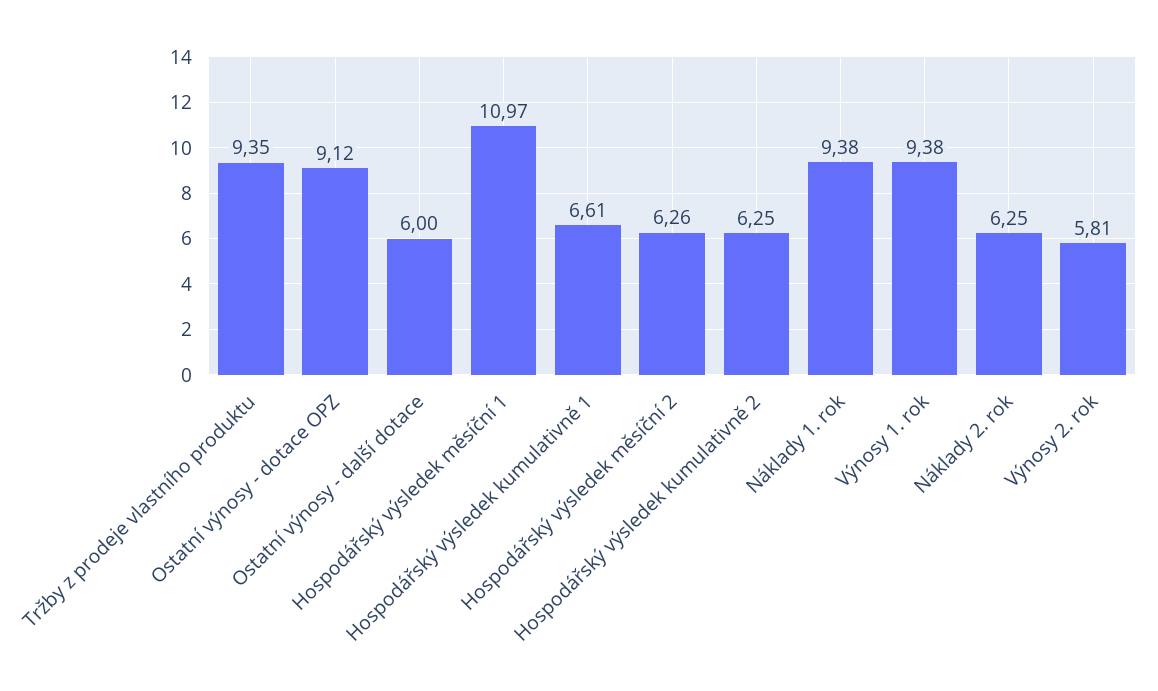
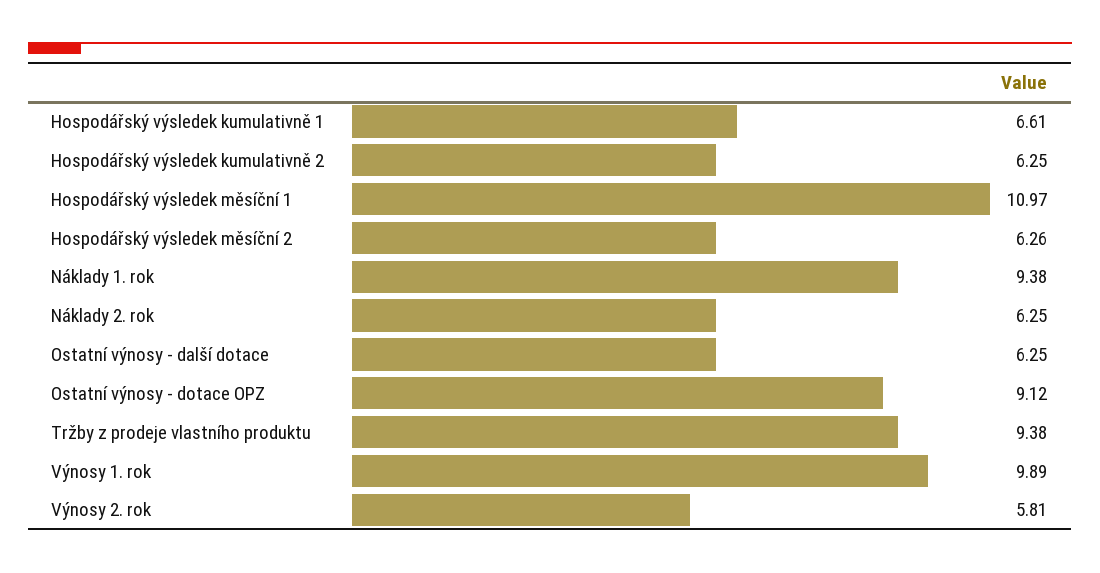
Tržby z prodeje vlastního produktu: 9.35 -> 9.38
Ostatní výnosy - další dotace: 6 -> 6.25
Výnosy 1. rok: 9.38 -> 9.89

